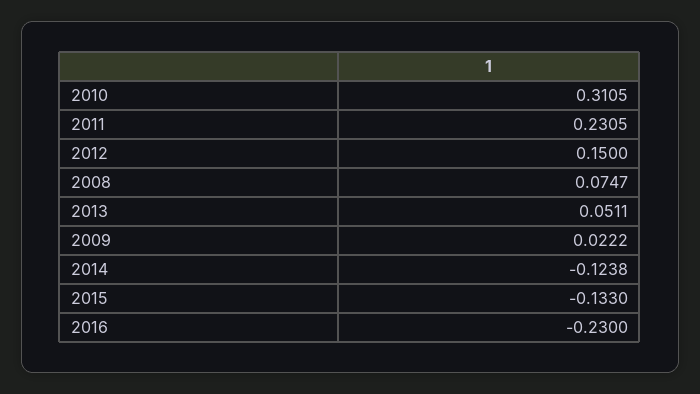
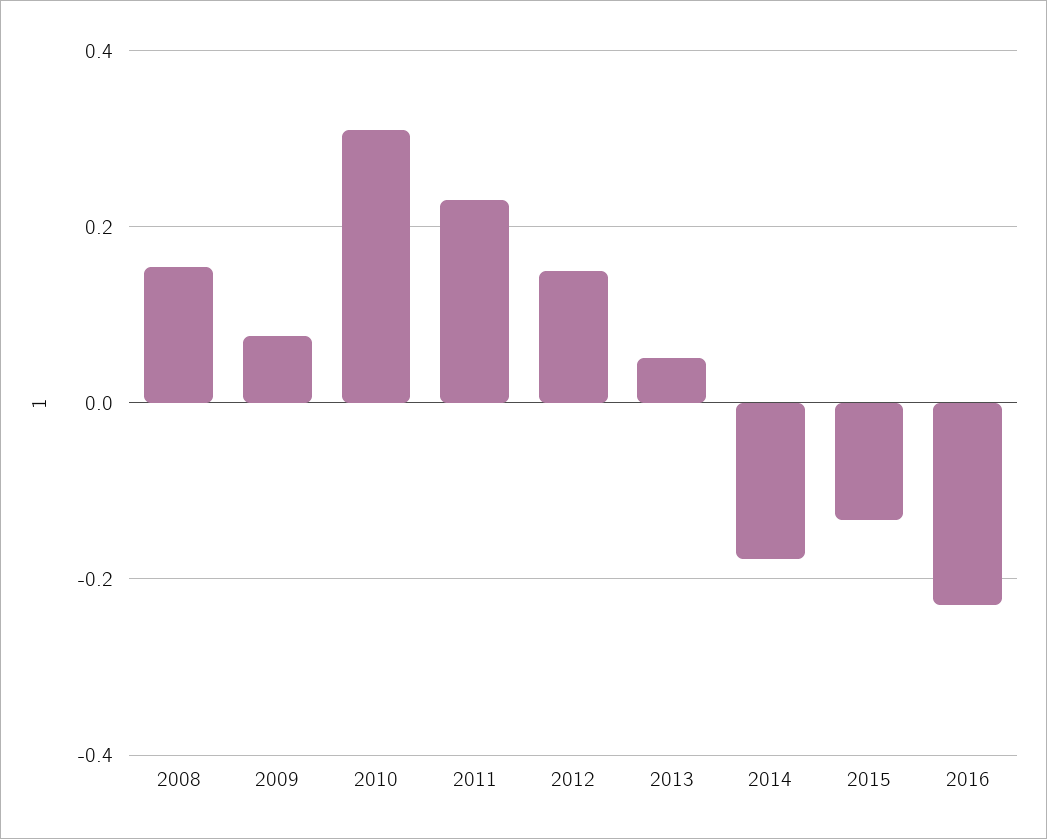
2008: 0.0747 -> 0.16
2009: 0.0222 -> 0.08
2014: -0.1238 -> -0.18

